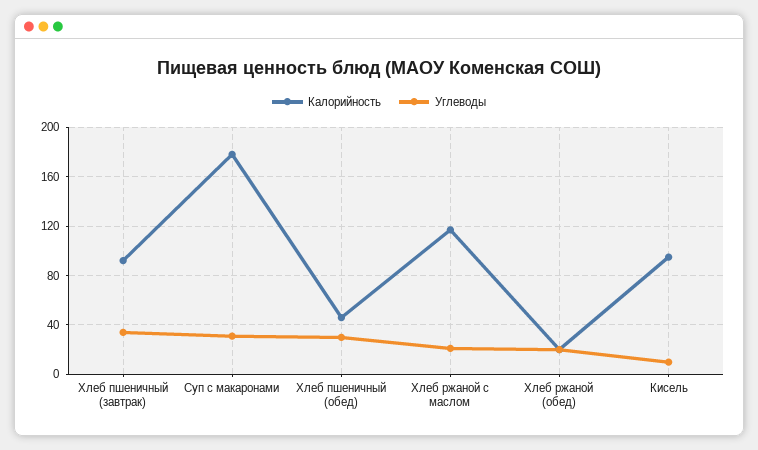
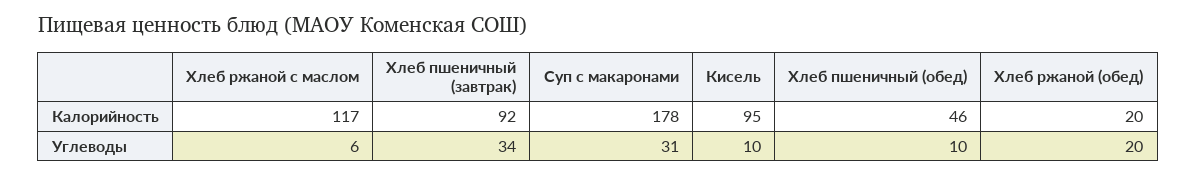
Углеводы, Хлеб пшеничный (обед): 30 -> 10
Углеводы, Хлеб ржаной с маслом: 20 -> 6

